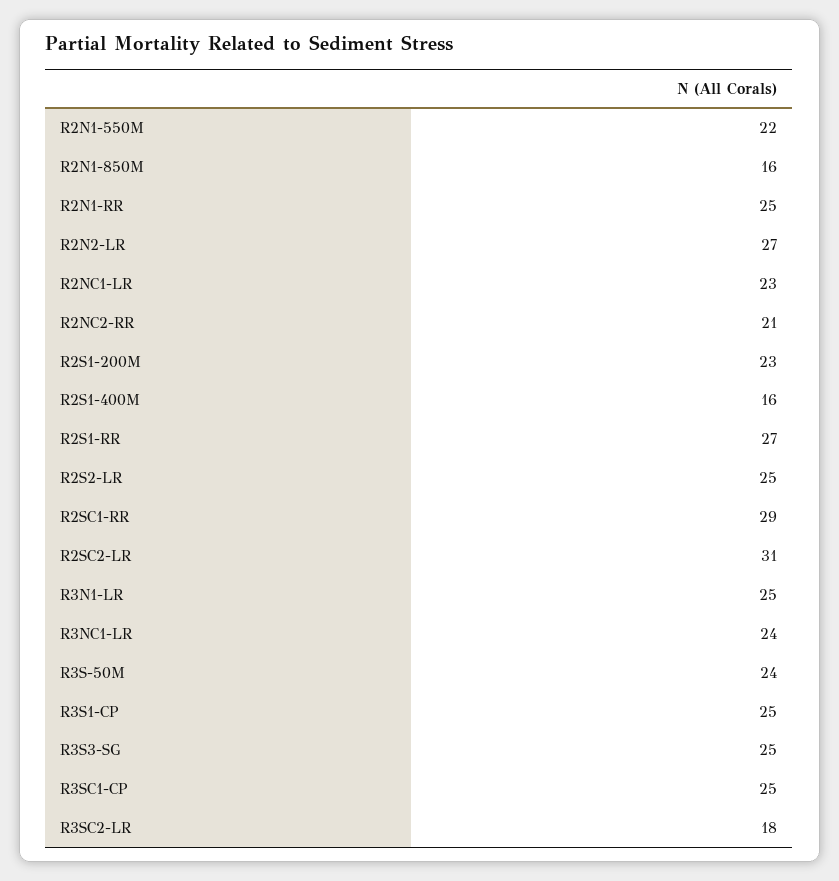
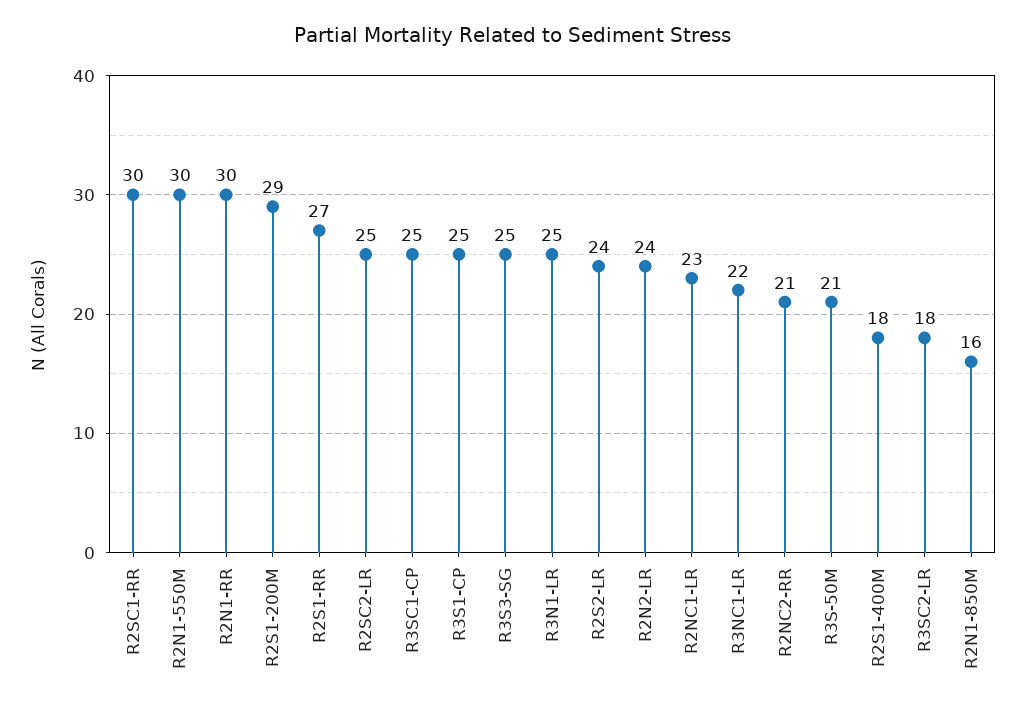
R2N1-550M: 22 -> 30
R2N1-RR: 25 -> 30
R2N2-LR: 27 -> 24
R2S1-200M: 23 -> 29
R2S1-400M: 16 -> 18
R2S2-LR: 25 -> 24
R2SC1-RR: 29 -> 30
R2SC2-LR: 31 -> 25
R3NC1-LR: 24 -> 22
R3S-50M: 24 -> 21

